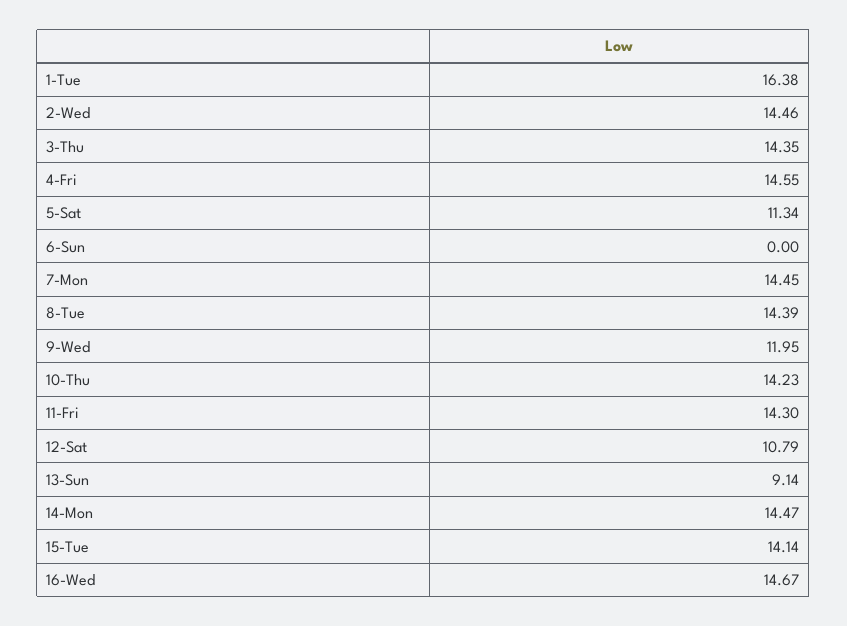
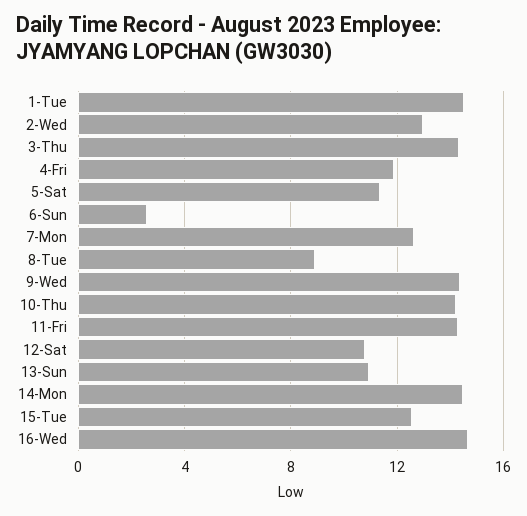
1-Tue: 16.38 -> 14.5
2-Wed: 14.46 -> 13
4-Fri: 14.55 -> 12
6-Sun: 0 -> 2.5
7-Mon: 14.45 -> 12.5
8-Tue: 14.39 -> 9
9-Wed: 11.95 -> 14.5
13-Sun: 9.14 -> 11
15-Tue: 14.14 -> 12.5

